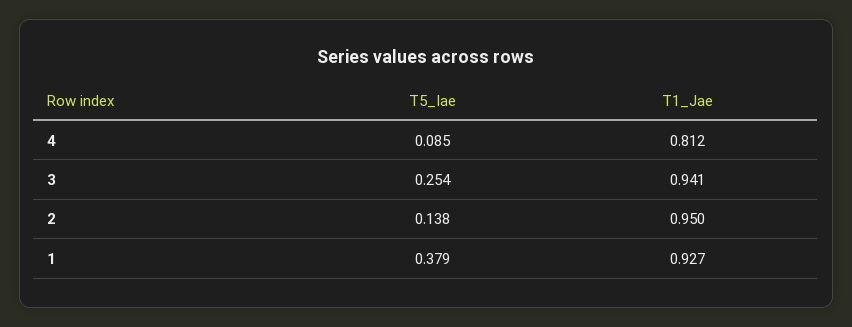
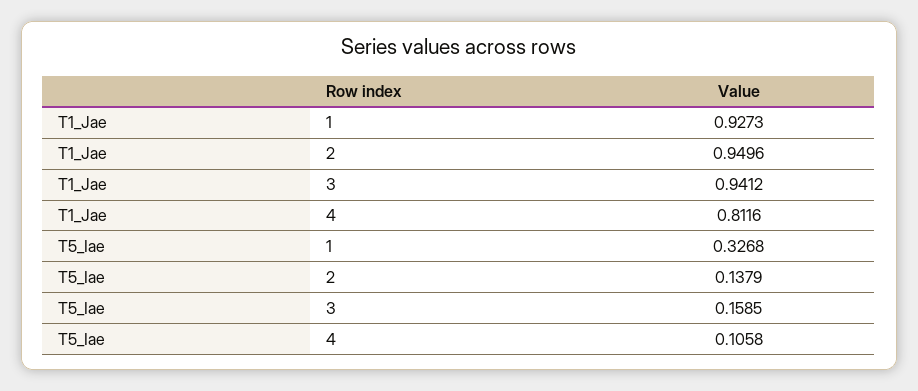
T5_Iae, 4: 0.085 -> 0.1058
T5_Iae, 3: 0.254 -> 0.1585
T5_Iae, 1: 0.379 -> 0.3268

